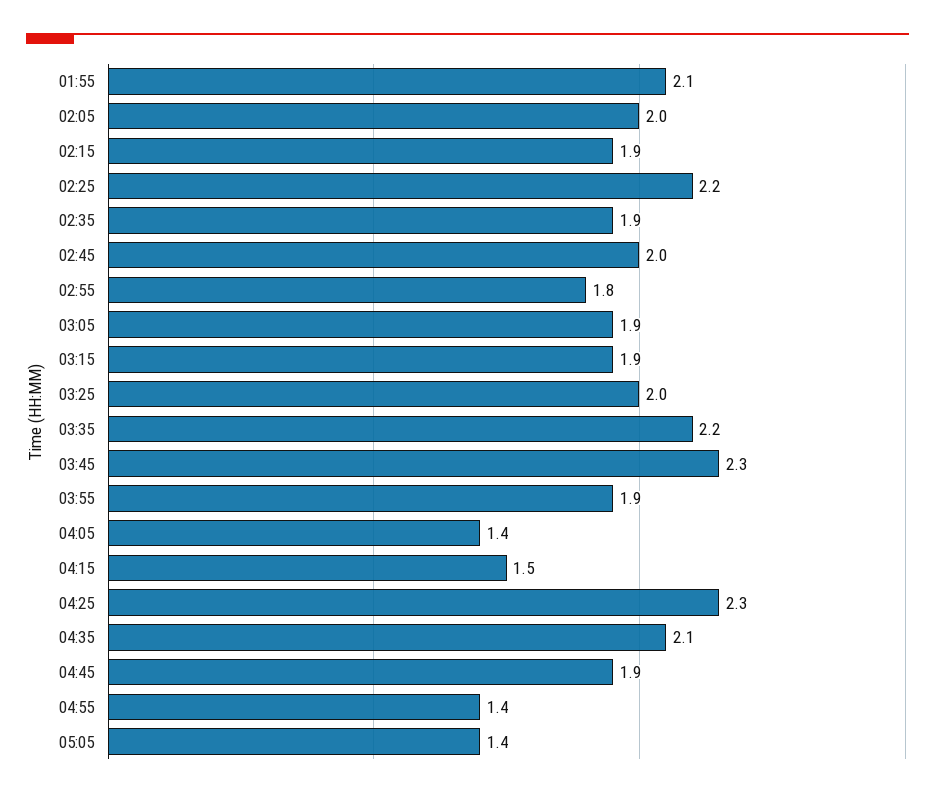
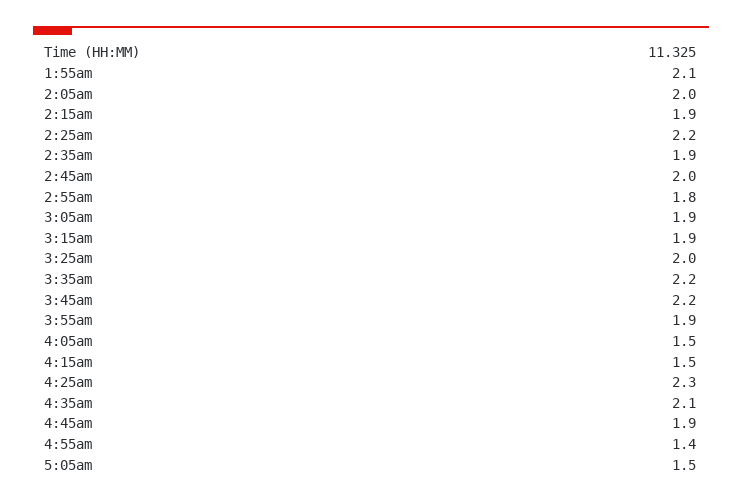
03:45: 2.3 -> 2.2
04:05: 1.4 -> 1.5
05:05: 1.4 -> 1.5

